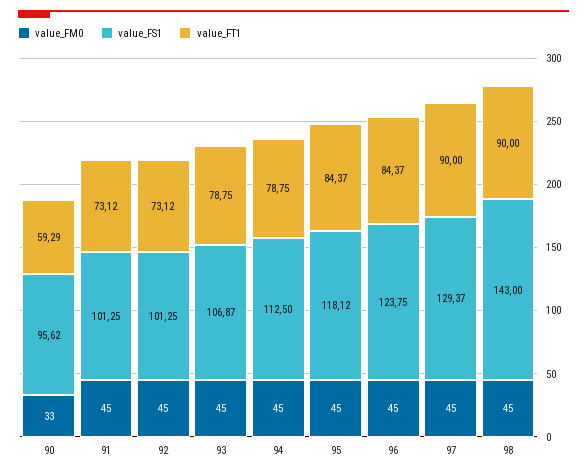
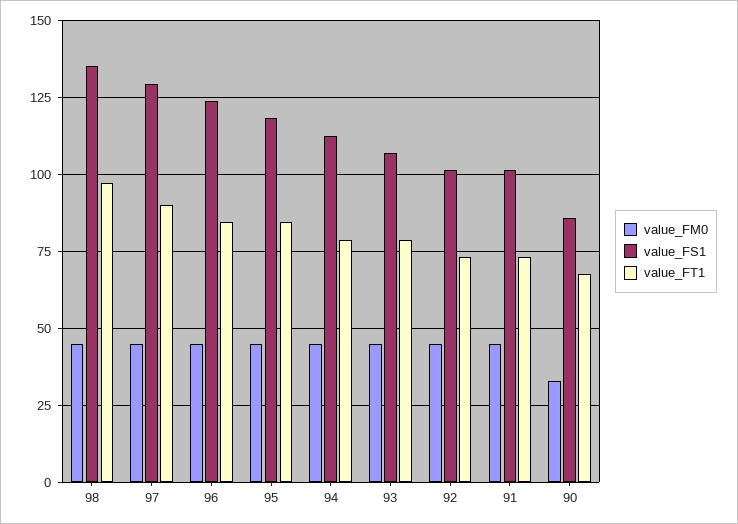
value_FS1, 90: 95.62 -> 85
value_FT1, 90: 59.29 -> 67.5
value_FS1, 98: 143 -> 135
value_FT1, 98: 90 -> 97.5

